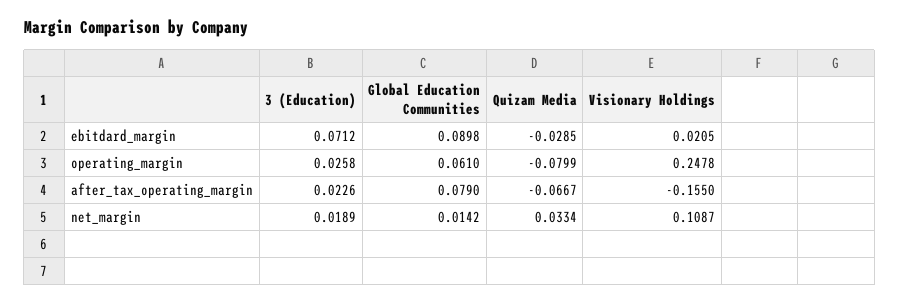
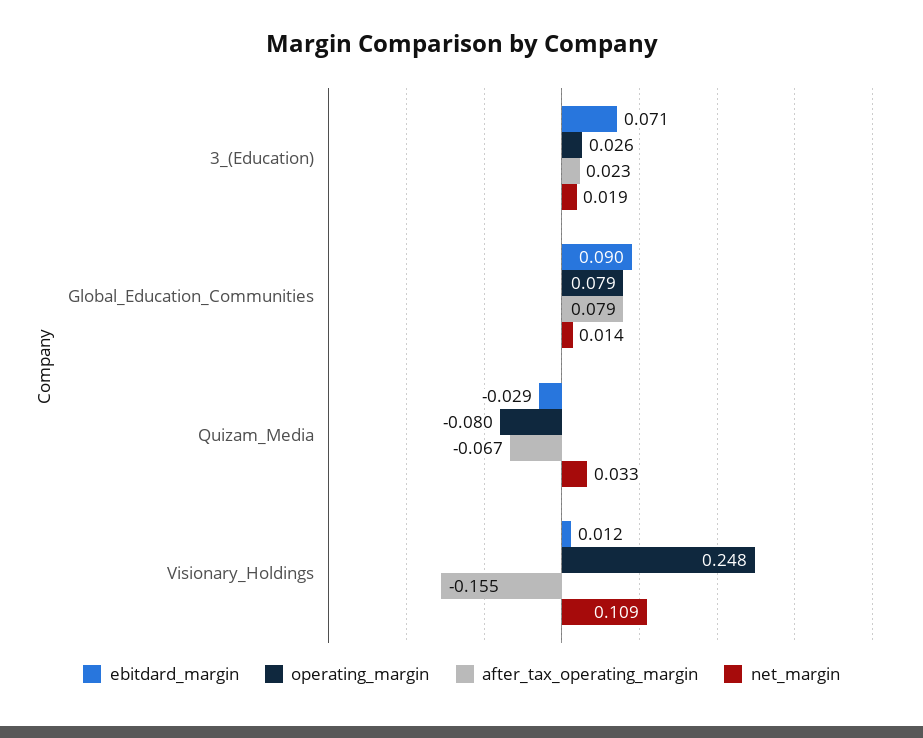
ebitdard_margin, Visionary Holdings: 0.0205 -> 0.012
operating_margin, Global Education Communities: 0.061 -> 0.079

